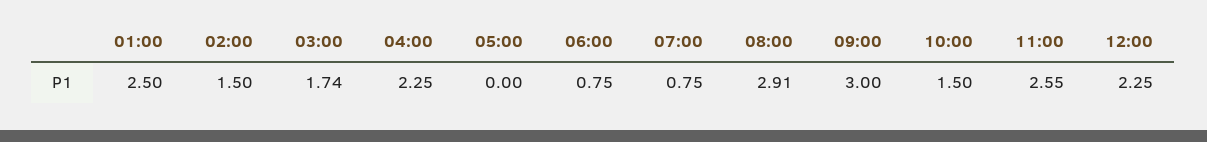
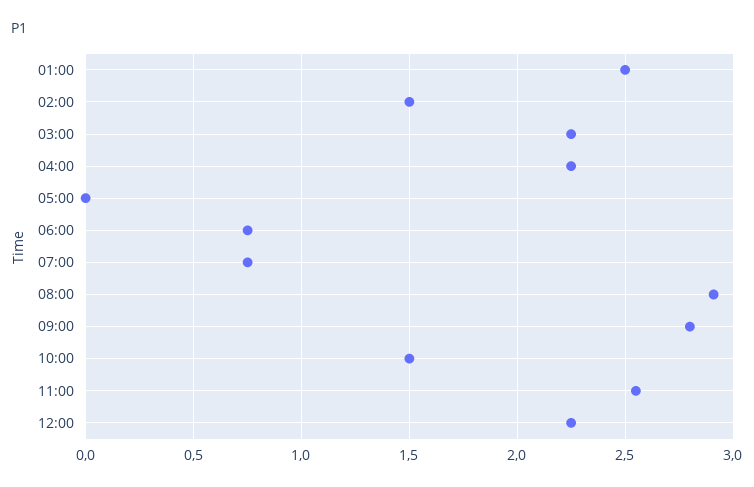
03:00: 1.74 -> 2.25
09:00: 3 -> 2.8

